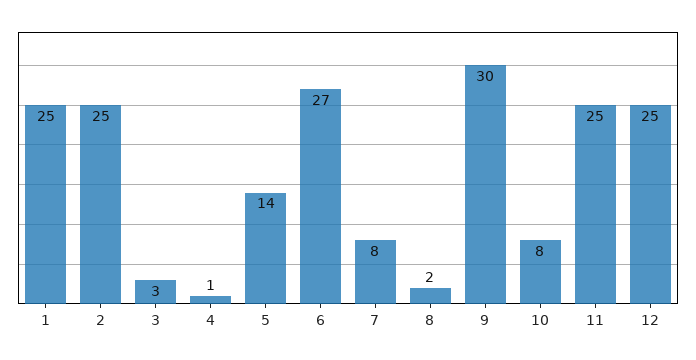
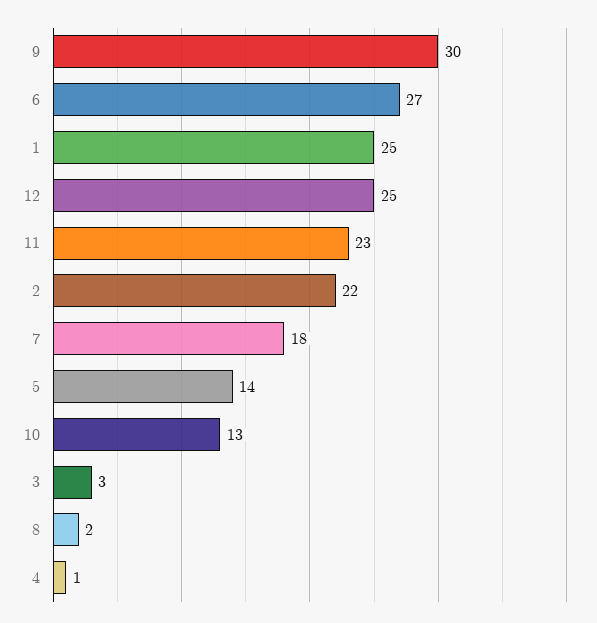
2: 25 -> 22
7: 8 -> 18
10: 8 -> 13
11: 25 -> 23

